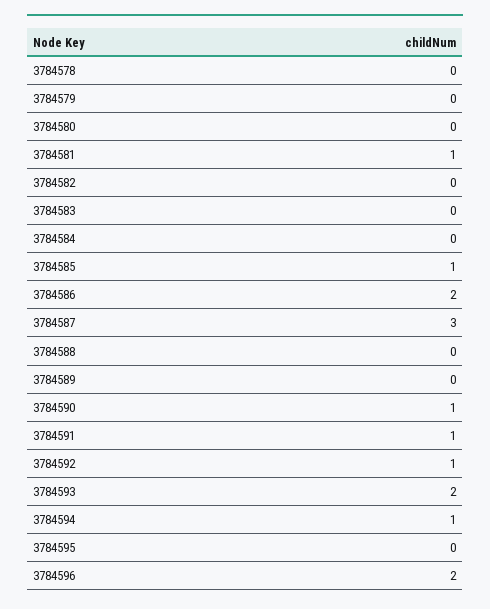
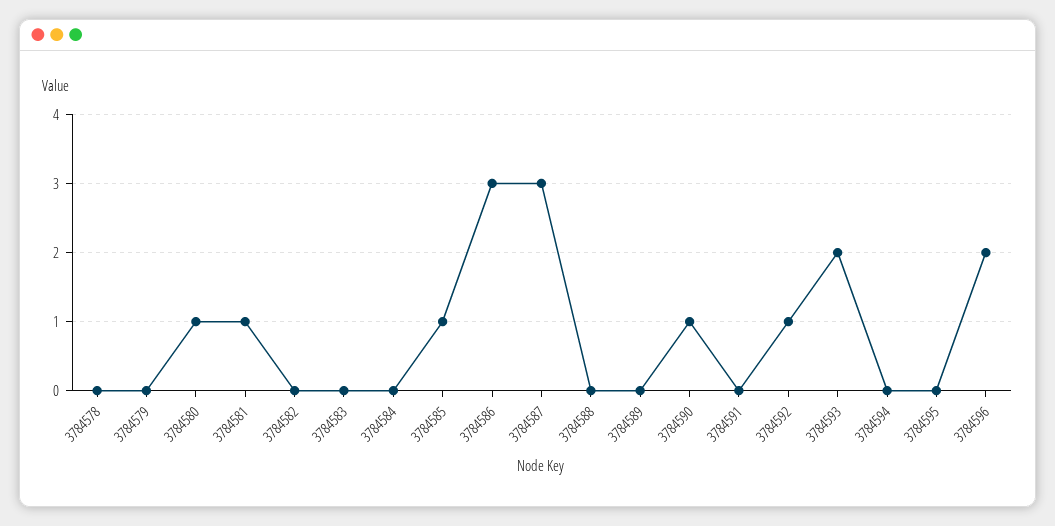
3784580: 0 -> 1
3784586: 2 -> 3
3784591: 1 -> 0
3784594: 1 -> 0

